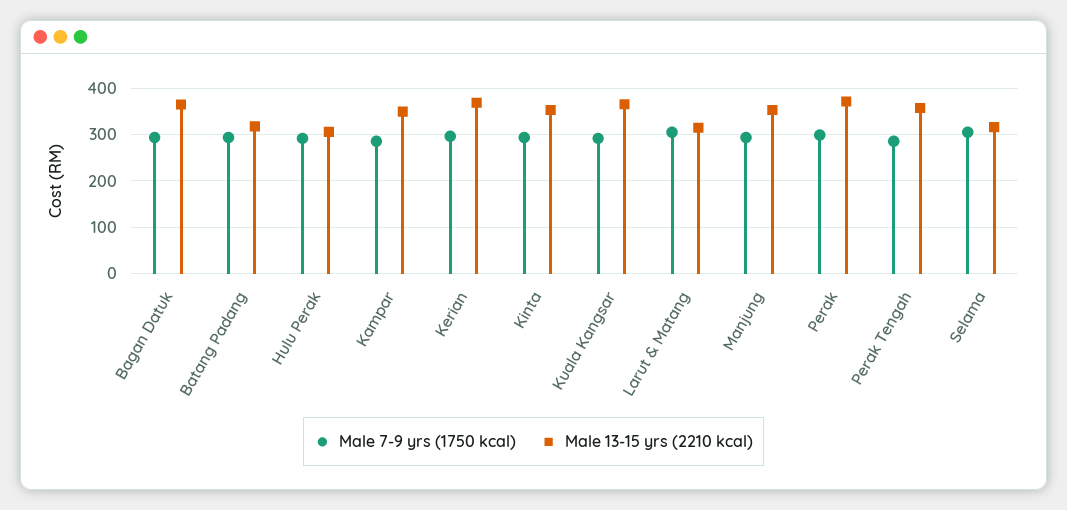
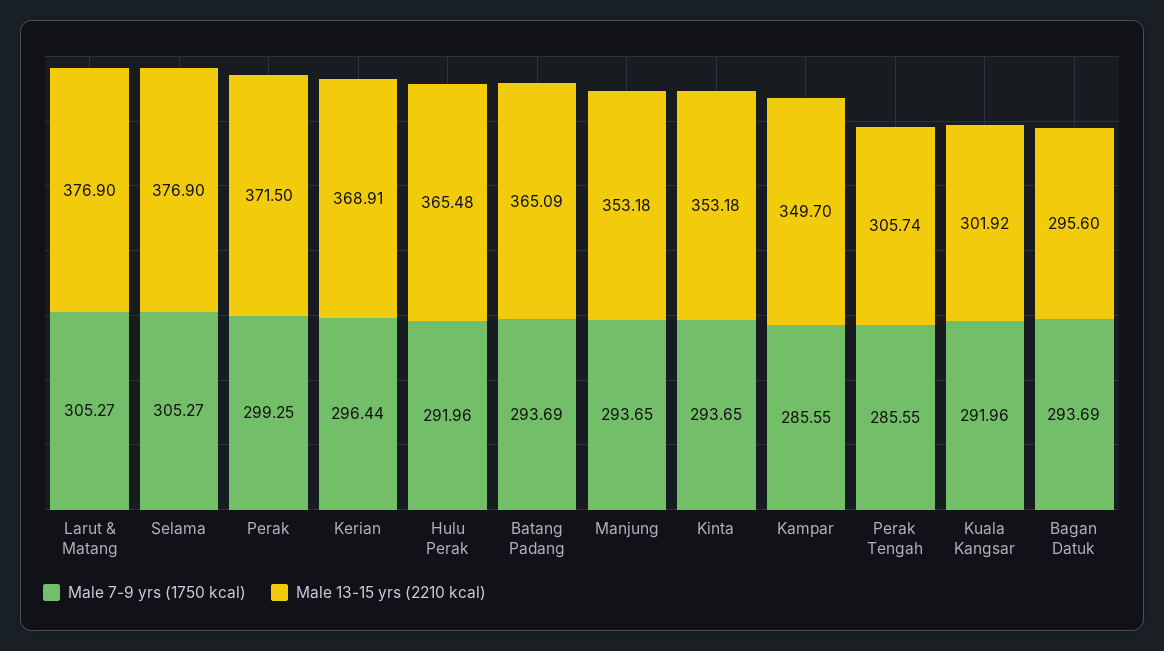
Male 13-15 yrs (2210 kcal), Bagan Datuk: 360 -> 295.6
Male 13-15 yrs (2210 kcal), Batang Padang: 320 -> 365.09
Male 13-15 yrs (2210 kcal), Hulu Perak: 300 -> 365.48
Male 13-15 yrs (2210 kcal), Kuala Kangsar: 360 -> 301.92
Male 13-15 yrs (2210 kcal), Larut & Matang: 320 -> 376.9
Male 13-15 yrs (2210 kcal), Perak Tengah: 360 -> 305.74
Male 13-15 yrs (2210 kcal), Selama: 320 -> 376.9

